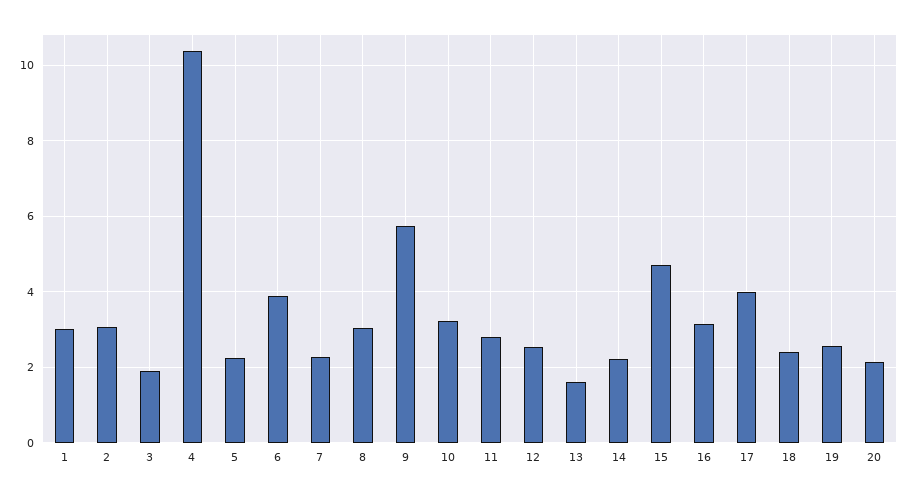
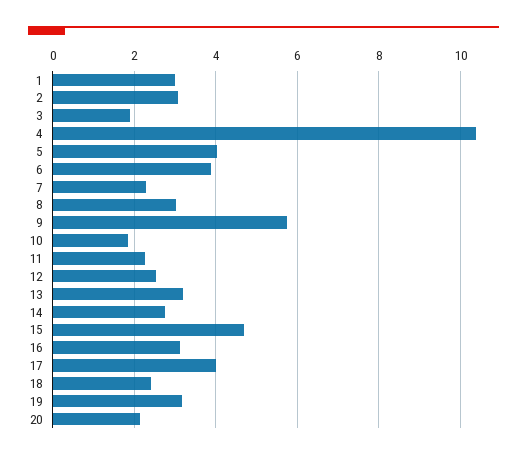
5: 2.2 -> 4
10: 3.2 -> 1.8
11: 2.8 -> 2.2
13: 1.6 -> 3.2
14: 2.2 -> 2.8
19: 2.6 -> 3.2

